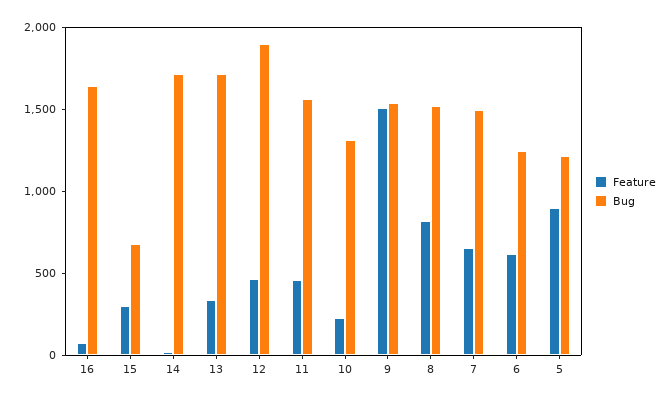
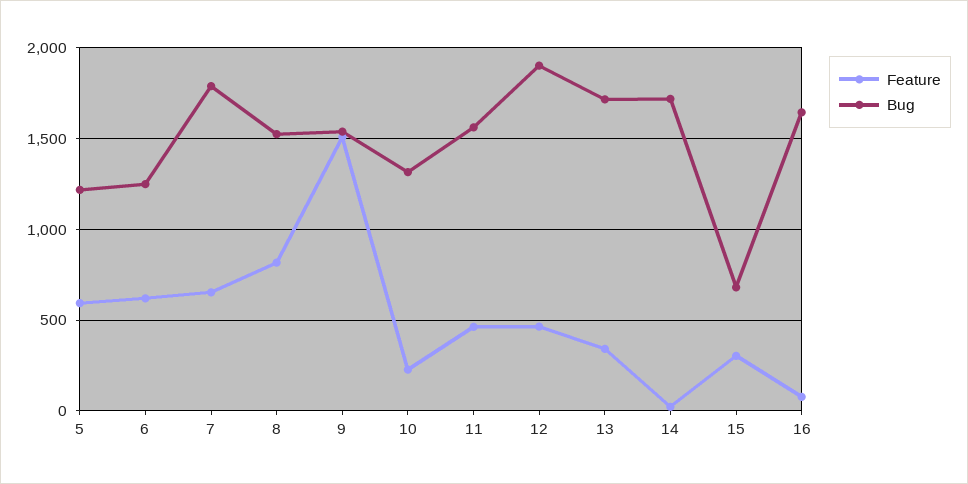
Bug, 7: 1500 -> 1800
Feature, 5: 900 -> 600

